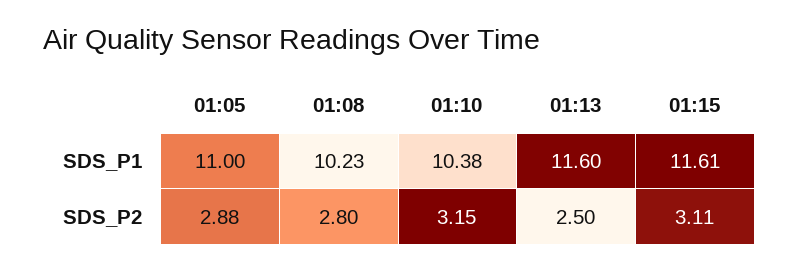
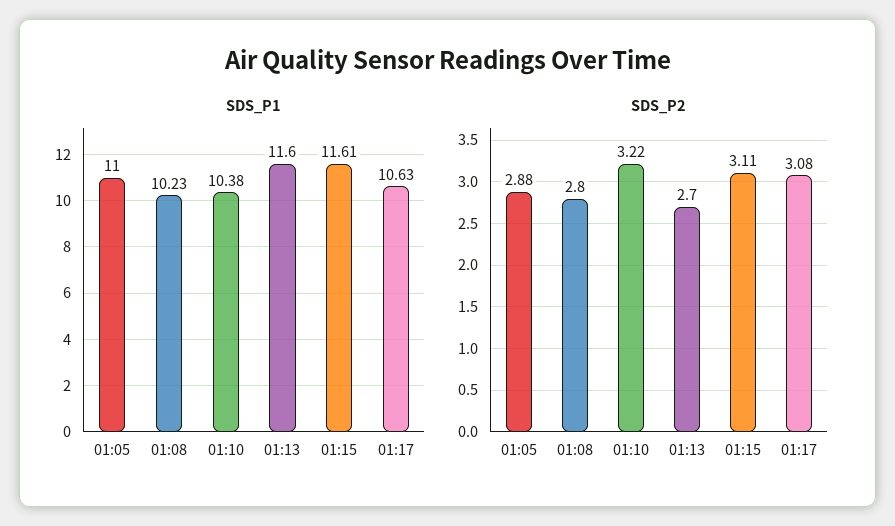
SDS_P2, 01:10: 3.15 -> 3.22
SDS_P2, 01:13: 2.5 -> 2.7
SDS_P1, 01:17: none -> 10.63
SDS_P2, 01:17: none -> 3.08

